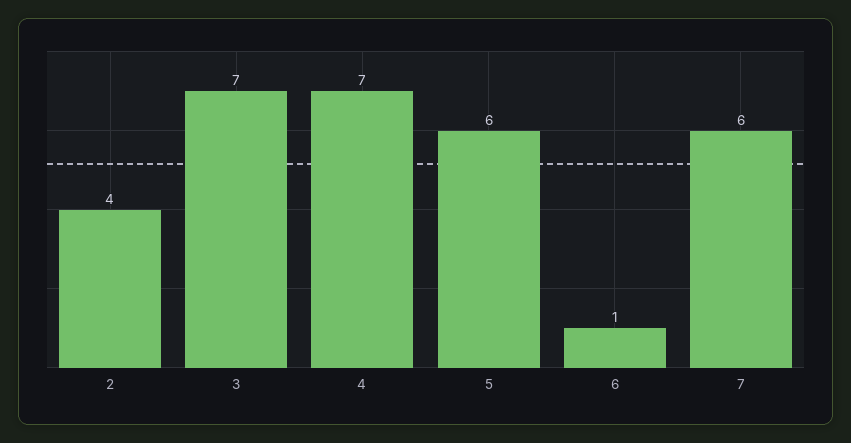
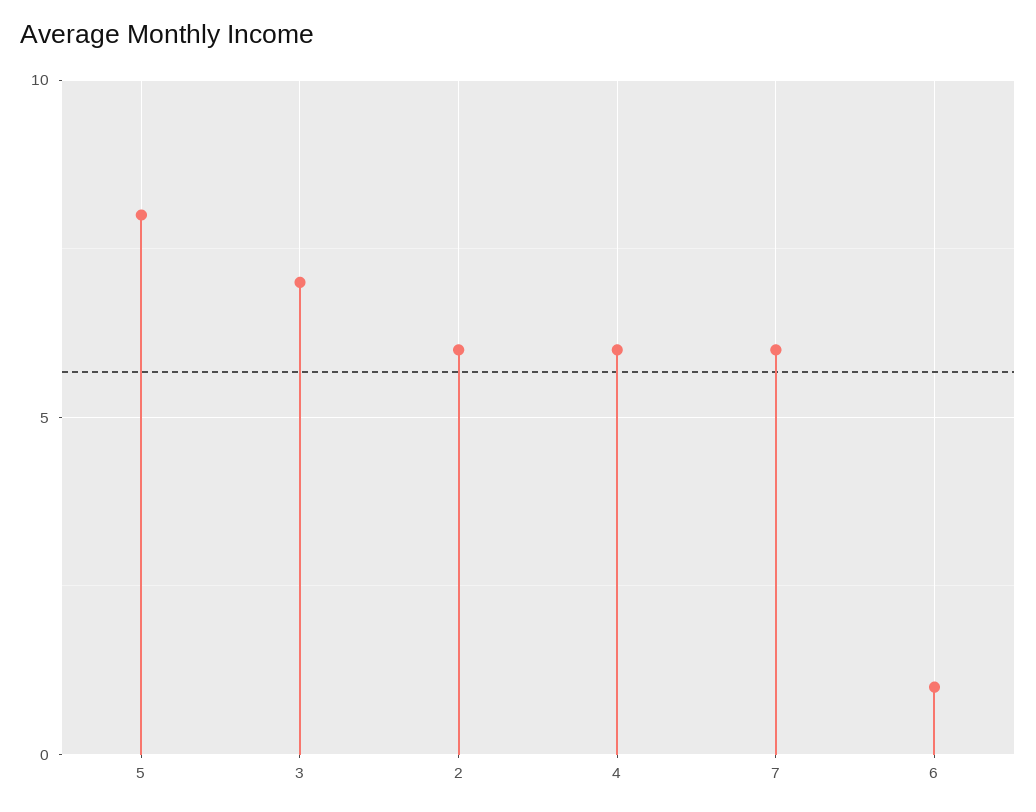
2: 4 -> 6
4: 7 -> 6
5: 6 -> 8

